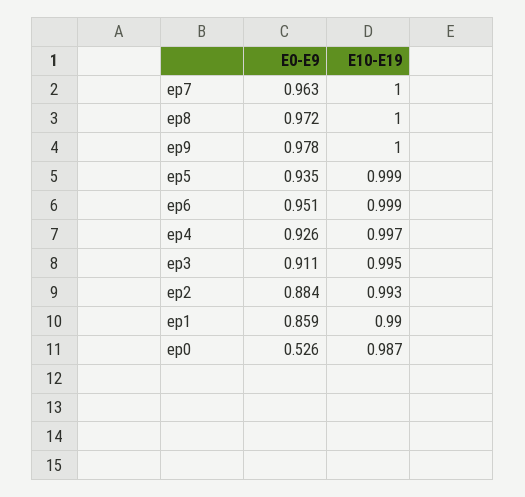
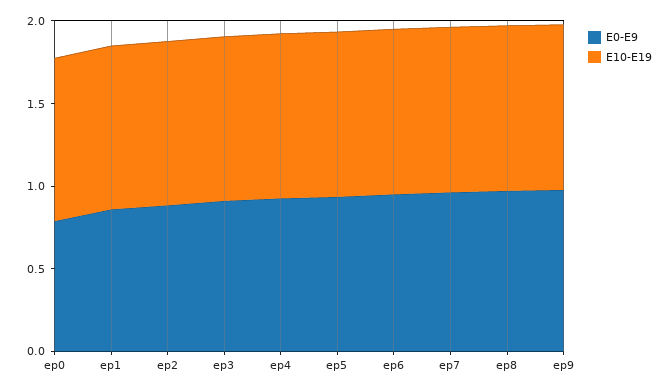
E0-E9, ep0: 0.526 -> 0.8

